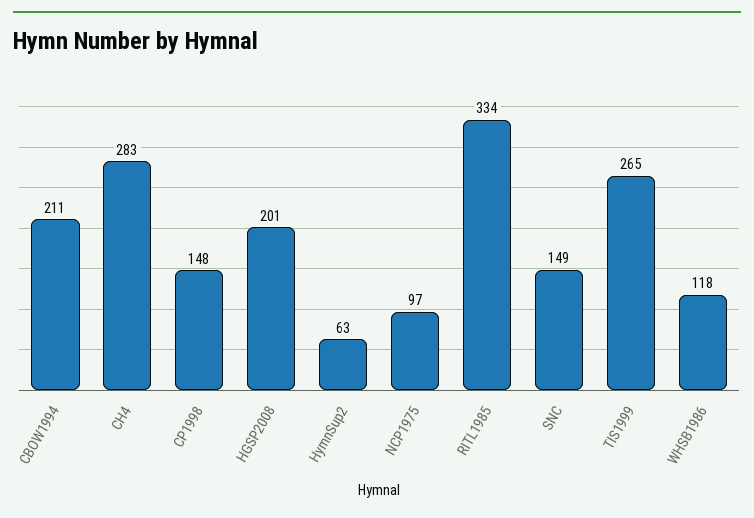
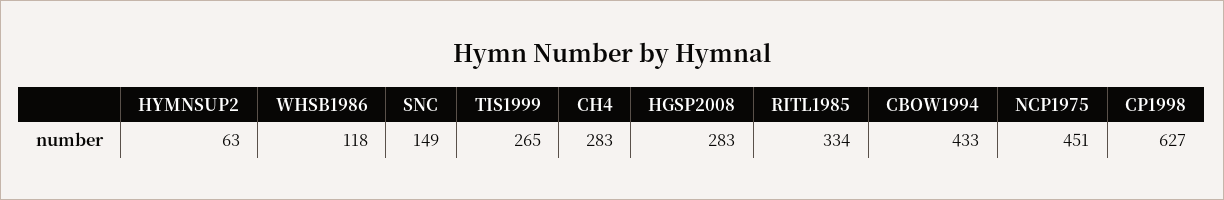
CBOW1994: 211 -> 433
CP1998: 148 -> 627
HGSP2008: 201 -> 283
NCP1975: 97 -> 451

